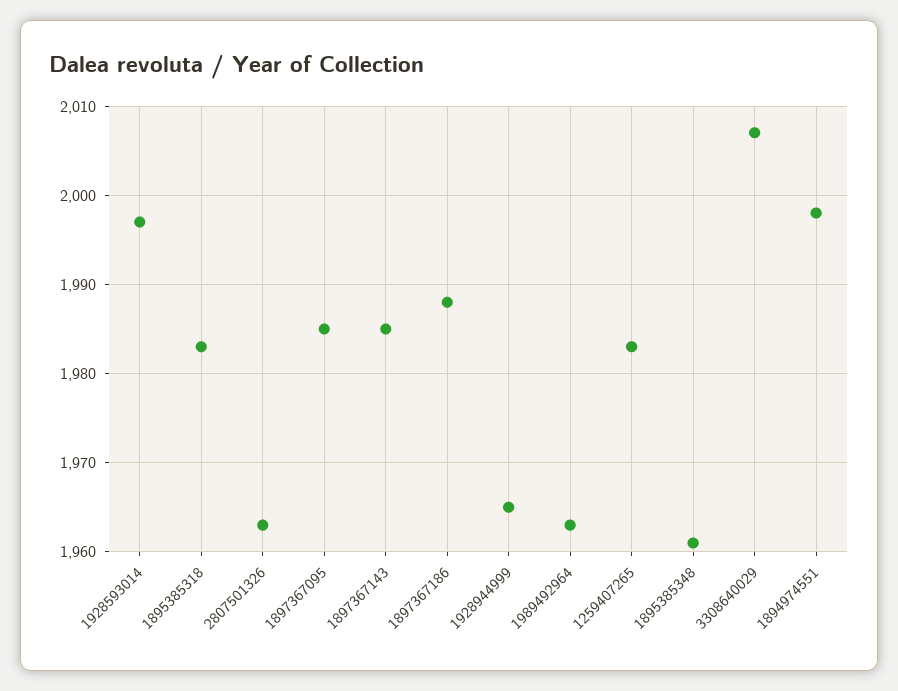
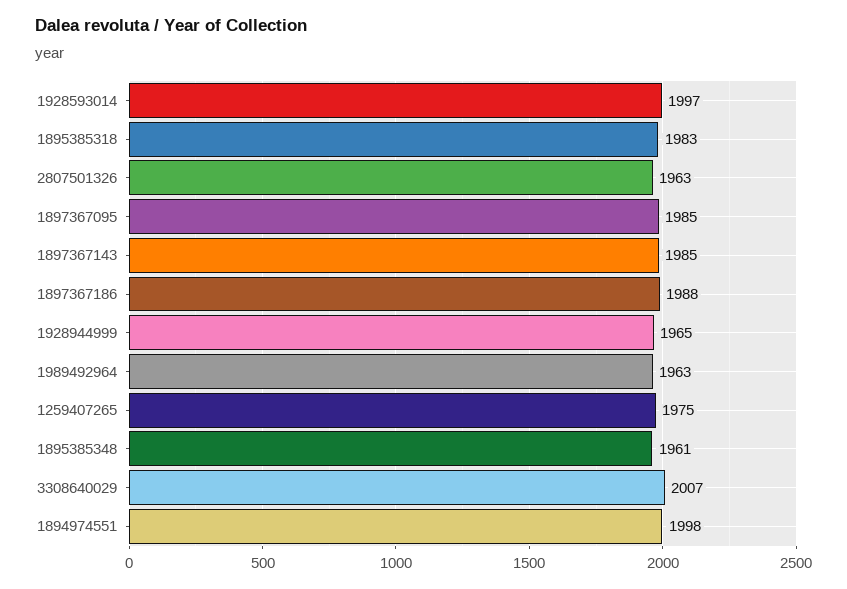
1259407265: 1983 -> 1975

